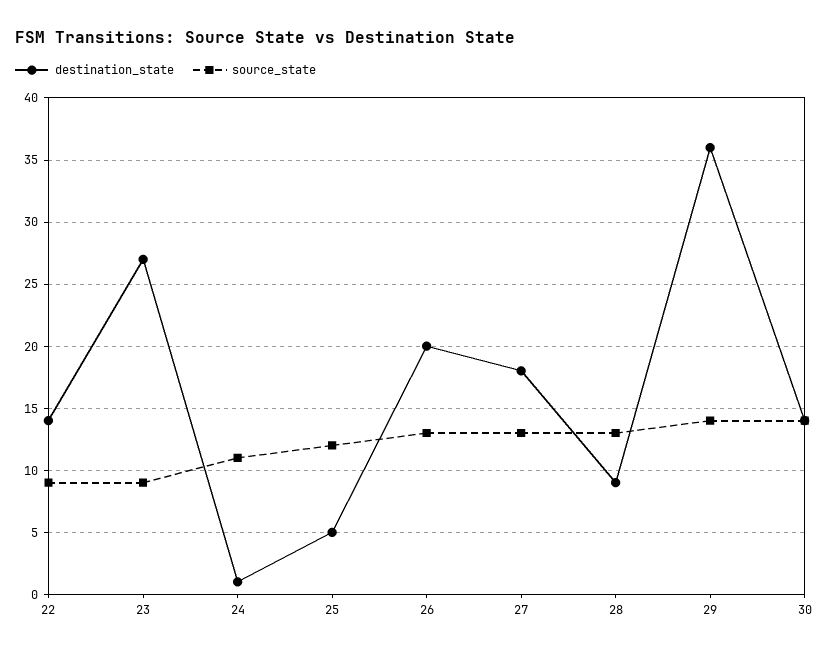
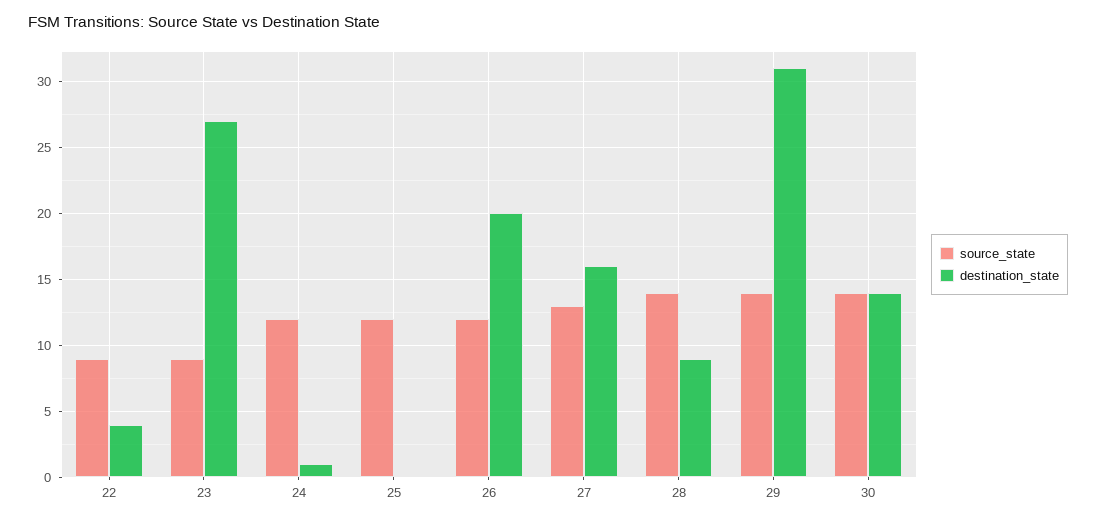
destination_state, 22: 14 -> 4
source_state, 24: 11 -> 12
destination_state, 25: 5 -> 0
source_state, 26: 13 -> 12
destination_state, 27: 18 -> 16
source_state, 28: 13 -> 14
destination_state, 29: 36 -> 31

